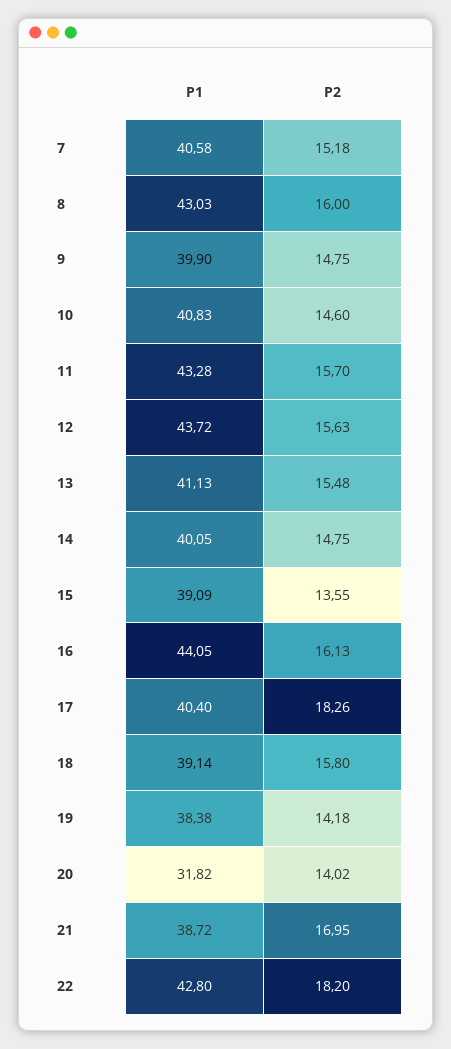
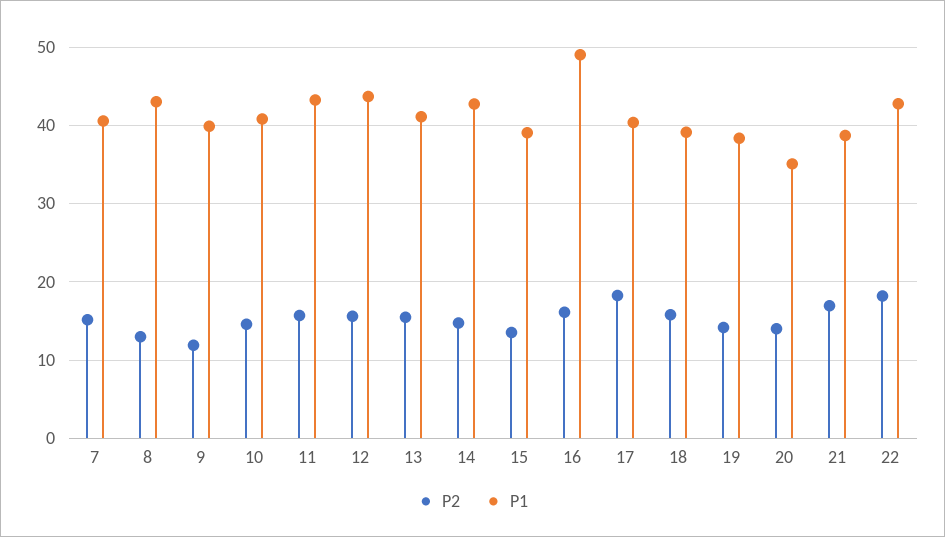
P2, 8: 16 -> 13
P2, 9: 14.75 -> 12
P1, 14: 40.05 -> 43
P1, 16: 44.05 -> 49
P1, 20: 31.82 -> 35

